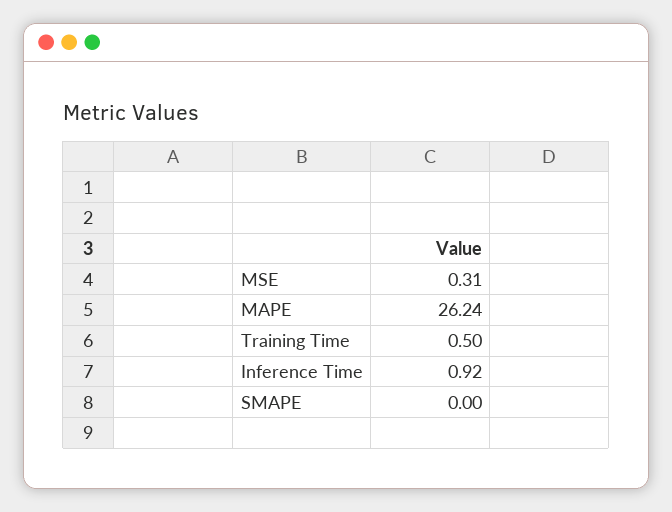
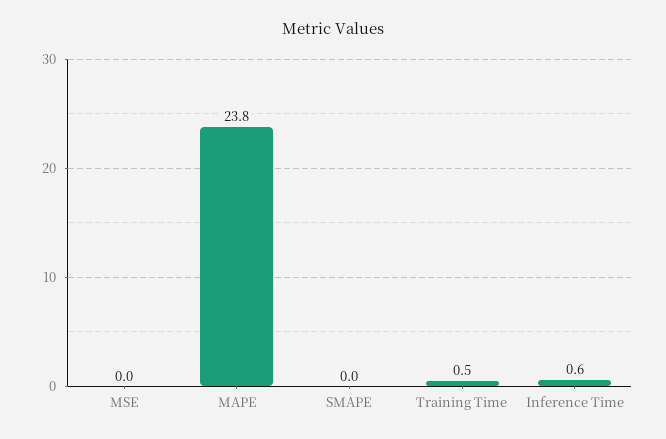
MSE: 0.31 -> 0
MAPE: 26.24 -> 23.8
Inference Time: 0.92 -> 0.6

